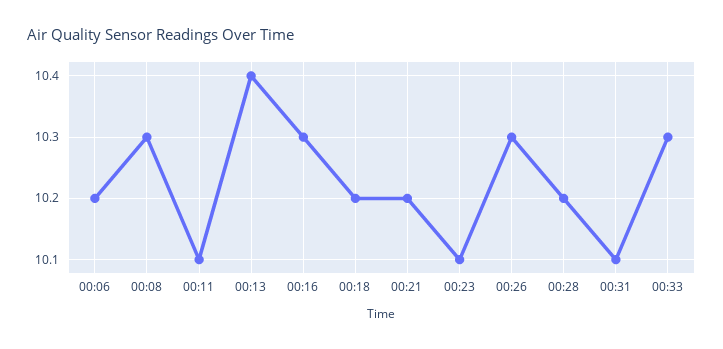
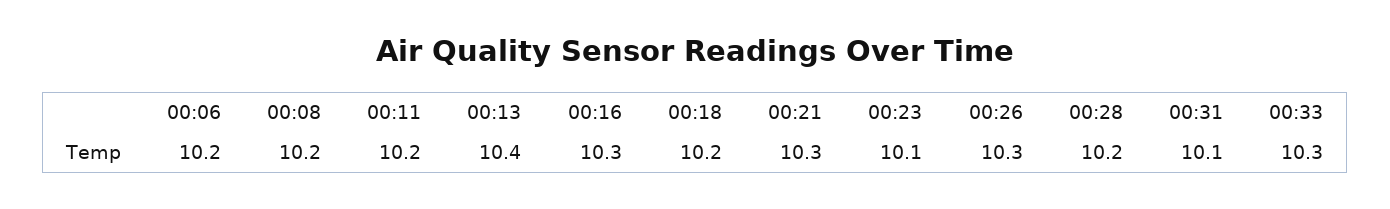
00:08: 10.3 -> 10.2
00:11: 10.1 -> 10.2
00:21: 10.2 -> 10.3

